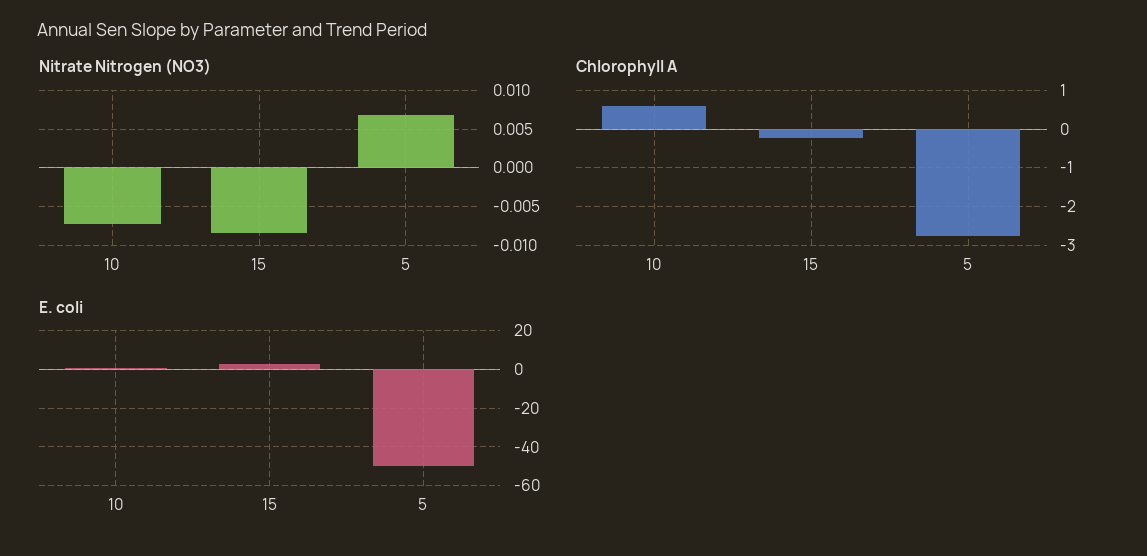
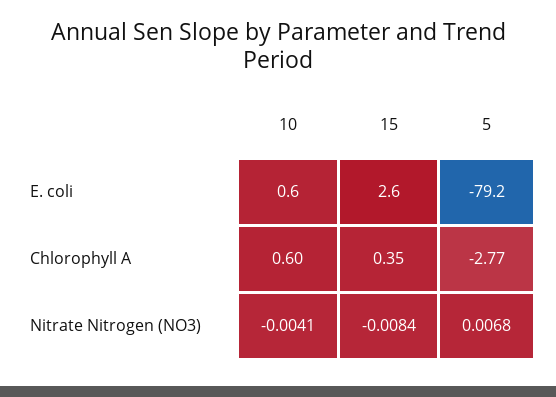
Nitrate Nitrogen (NO3), 10: -0.007 -> -0.0041
Chlorophyll A, 15: -0.2 -> 0.35
E. coli, 5: -50 -> -79.2

